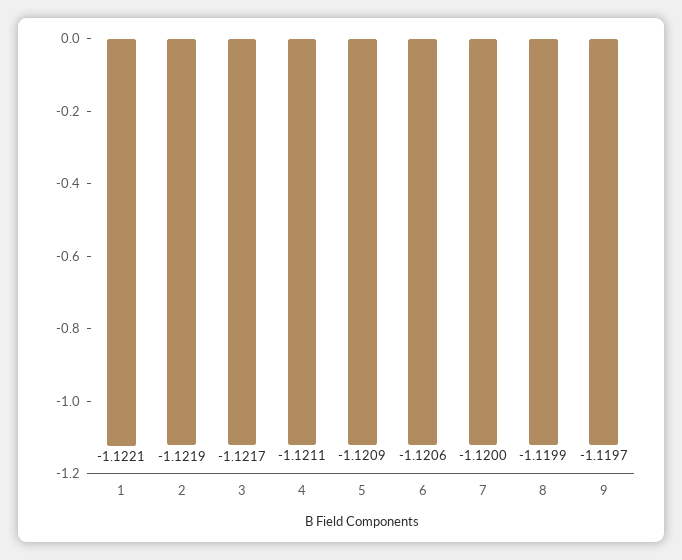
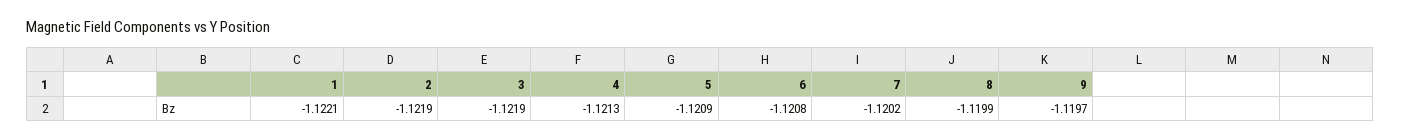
3: -1.1217 -> -1.1219
4: -1.1211 -> -1.1213
6: -1.1206 -> -1.1208
7: -1.12 -> -1.1202

